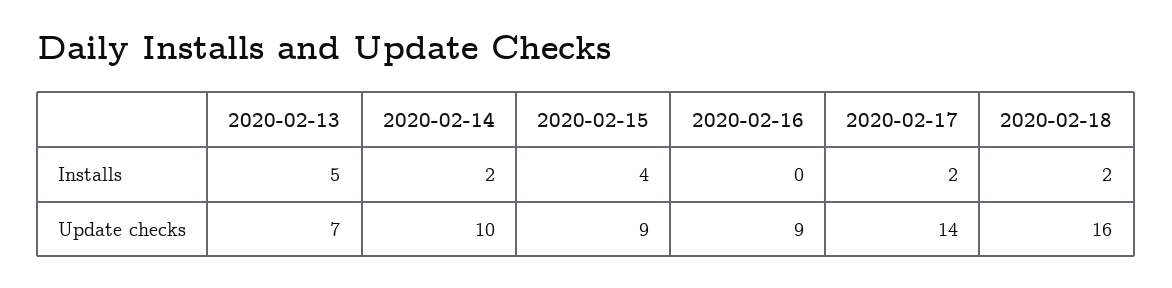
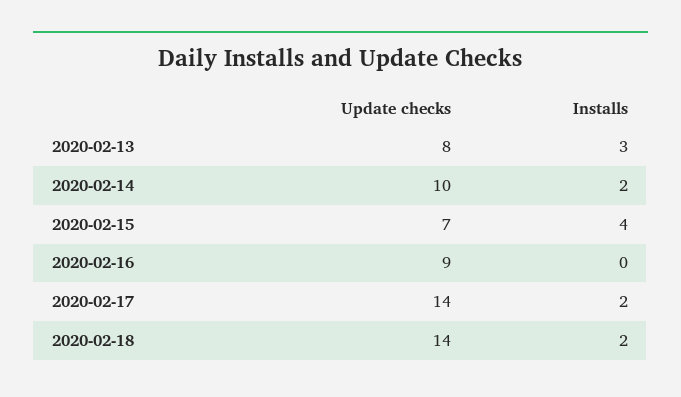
2020-02-13, Installs: 5 -> 3
2020-02-13, Update checks: 7 -> 8
2020-02-15, Update checks: 9 -> 7
2020-02-18, Update checks: 16 -> 14

